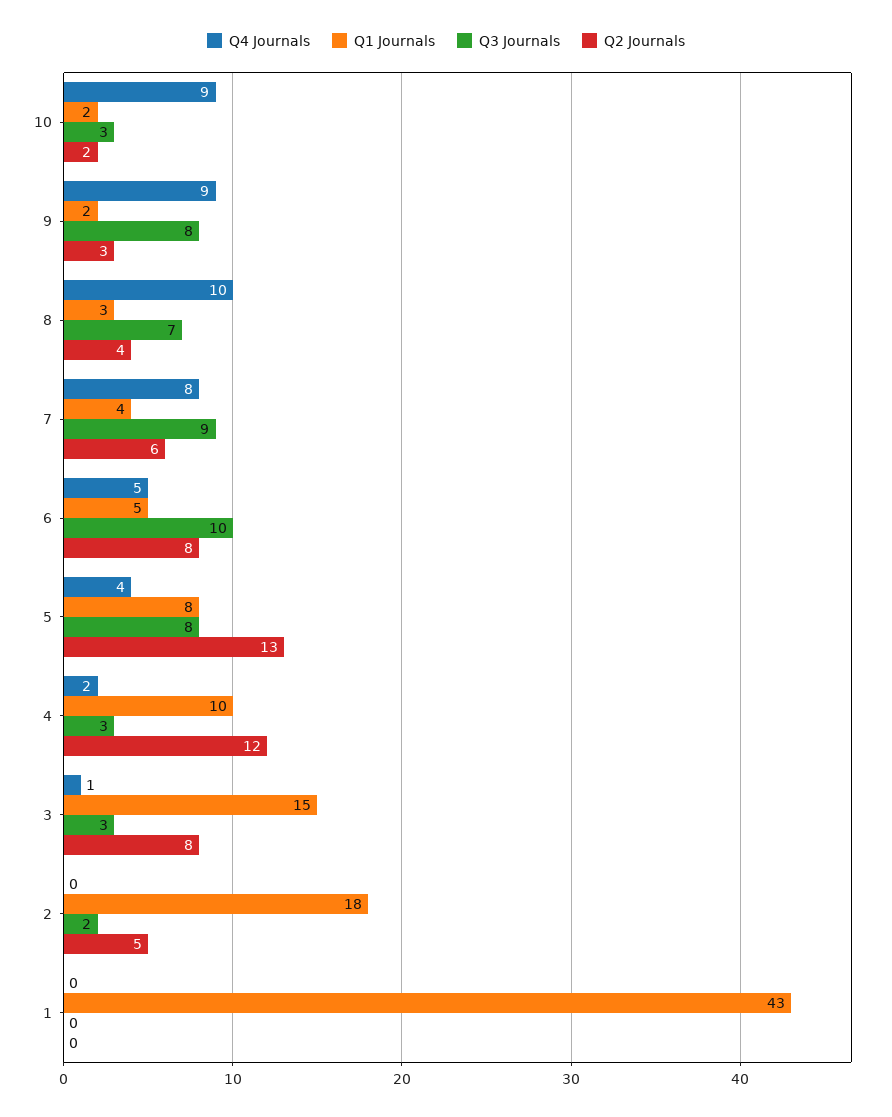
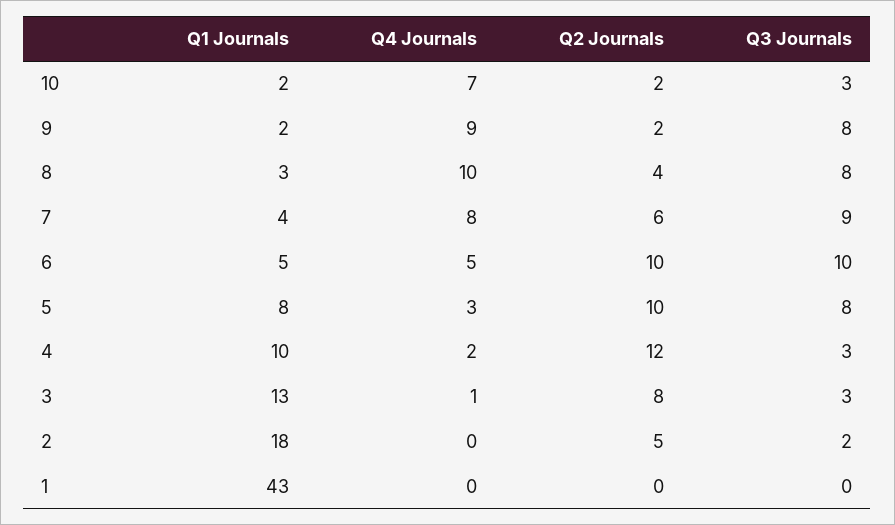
Q4 Journals, 10: 9 -> 7
Q2 Journals, 9: 3 -> 2
Q3 Journals, 8: 7 -> 8
Q2 Journals, 6: 8 -> 10
Q4 Journals, 5: 4 -> 3
Q2 Journals, 5: 13 -> 10
Q1 Journals, 3: 15 -> 13

